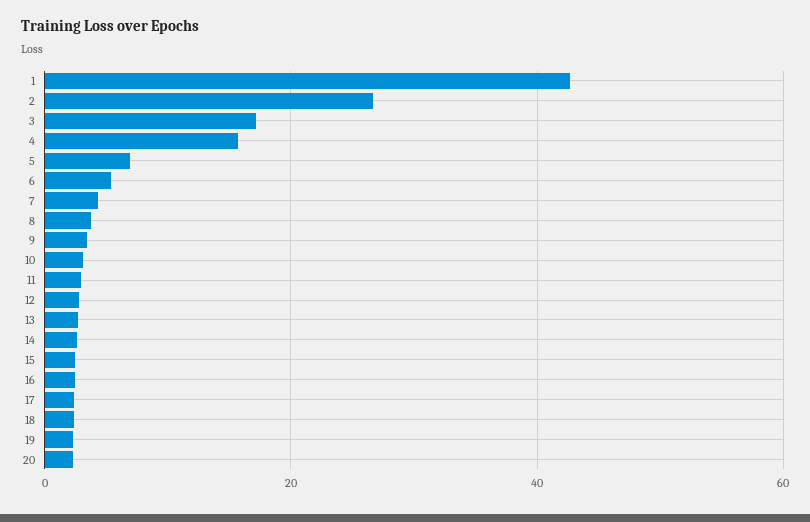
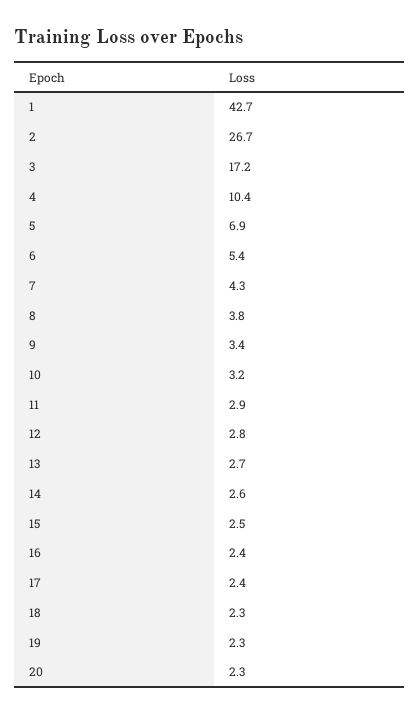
4: 16 -> 10.4

